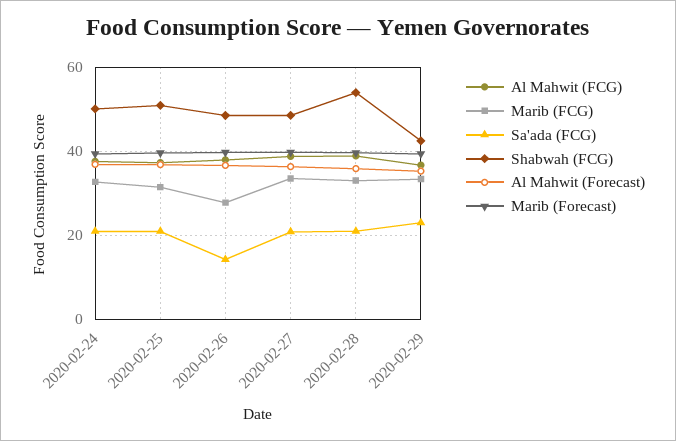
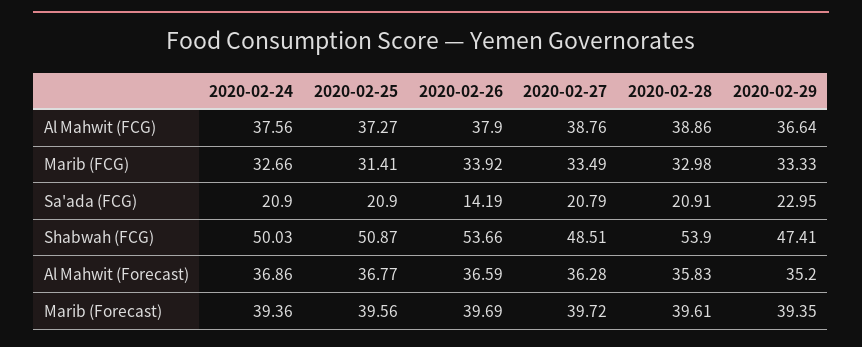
Marib (FCG), 2020-02-26: 28 -> 33.92
Shabwah (FCG), 2020-02-26: 48 -> 53.66
Shabwah (FCG), 2020-02-29: 42 -> 47.41

